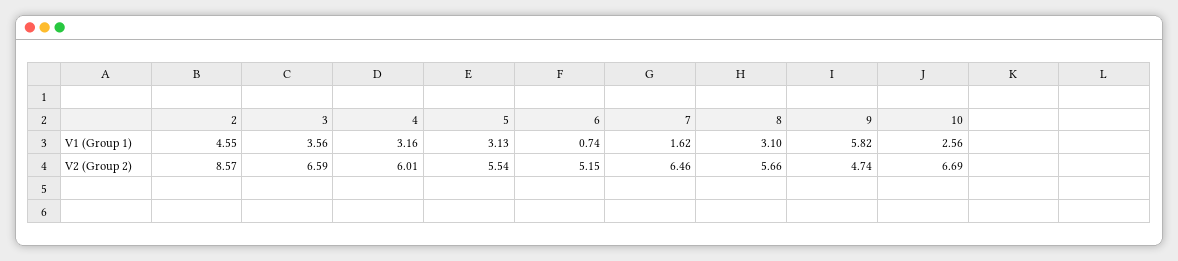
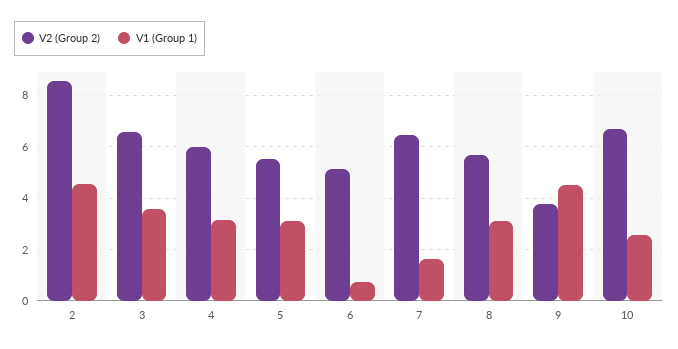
V1 (Group 1), 9: 5.82 -> 4.5
V2 (Group 2), 9: 4.74 -> 3.75

